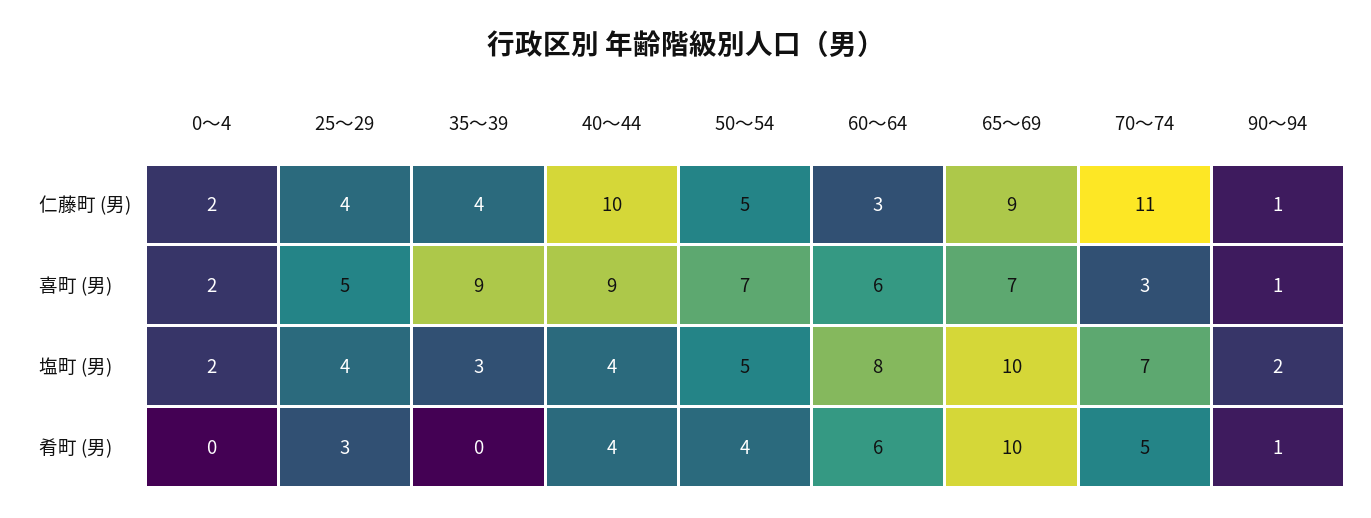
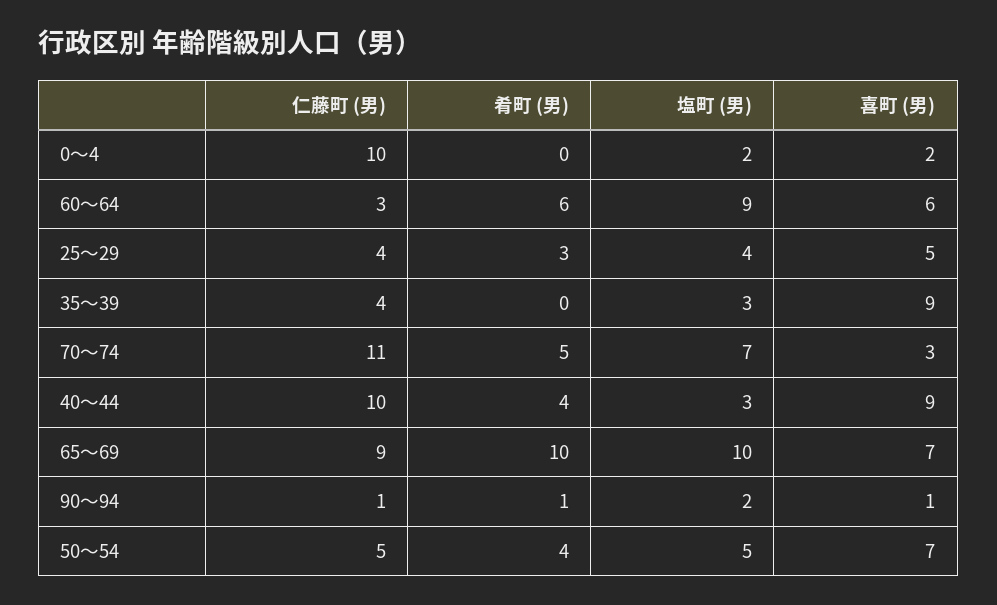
0～4, 仁藤町 (男): 2 -> 10
40～44, 塩町 (男): 4 -> 3
60～64, 塩町 (男): 8 -> 9

